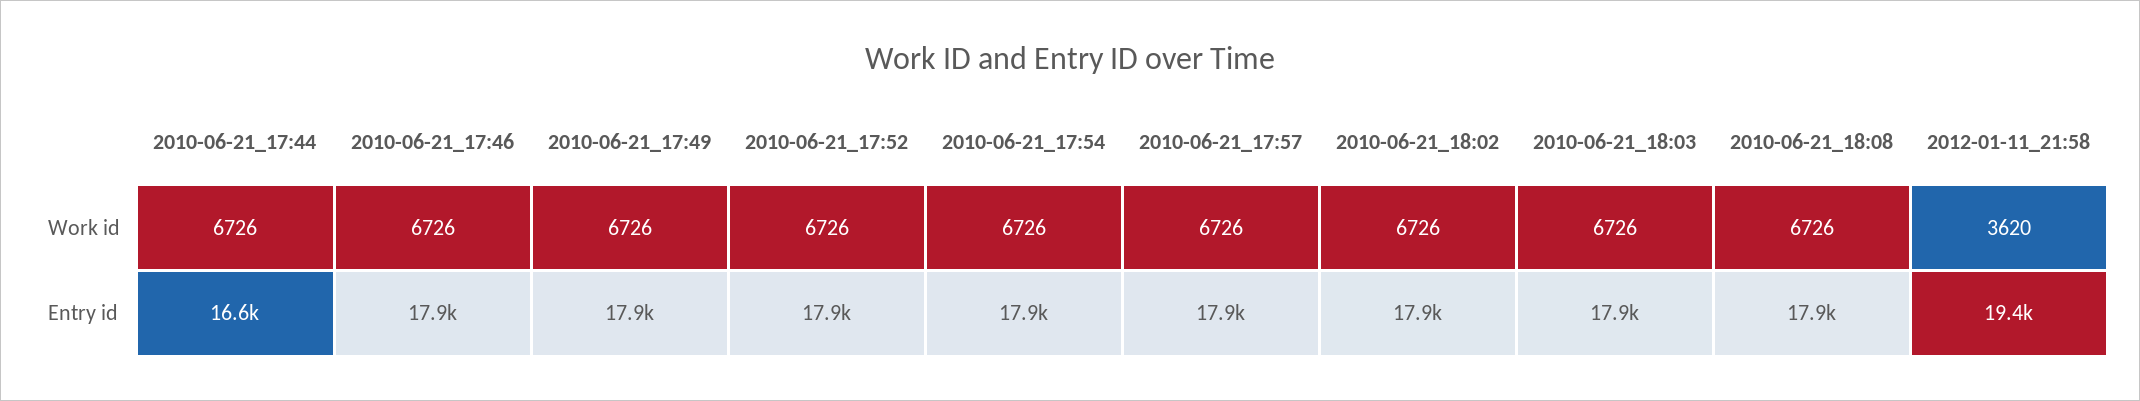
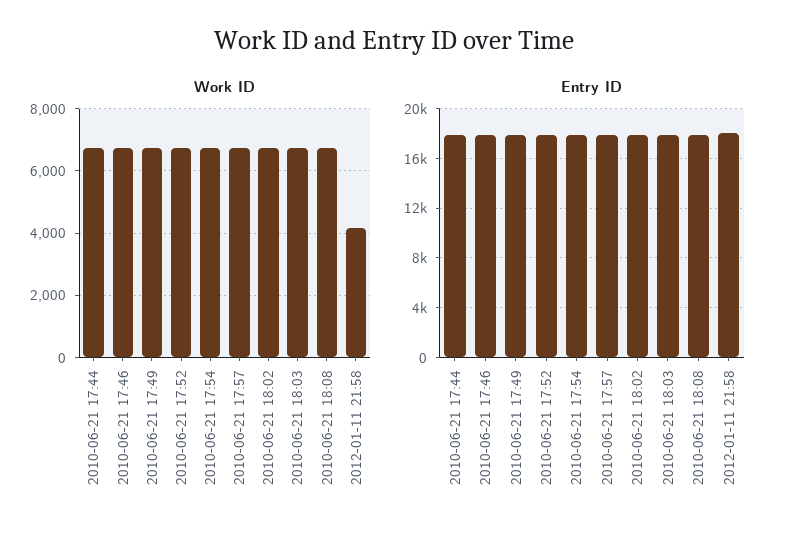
Work id, 2012-01-11_21:58: 3620 -> 4200
Entry id, 2010-06-21_17:44: 16600 -> 18000
Entry id, 2012-01-11_21:58: 19400 -> 18000

